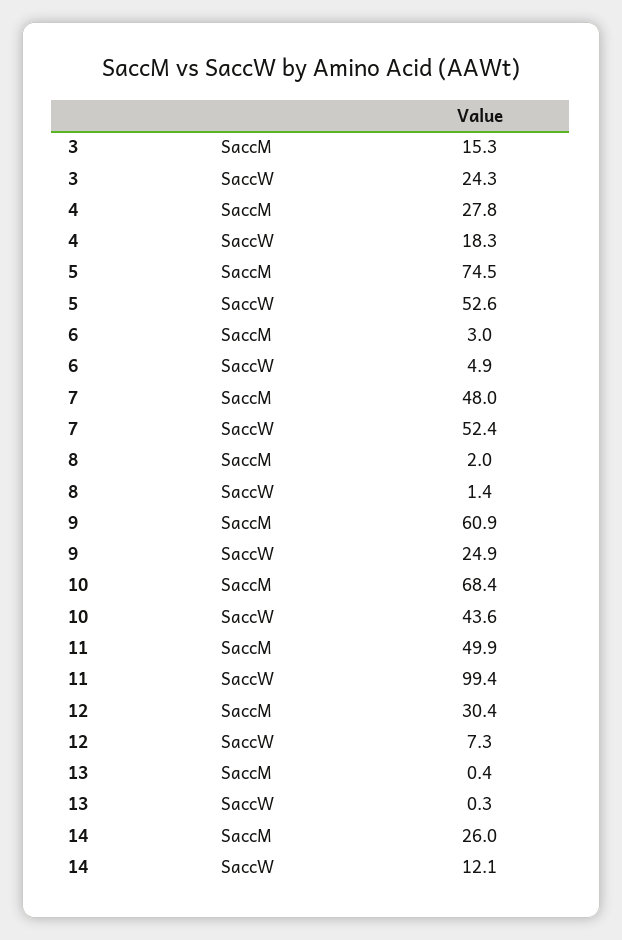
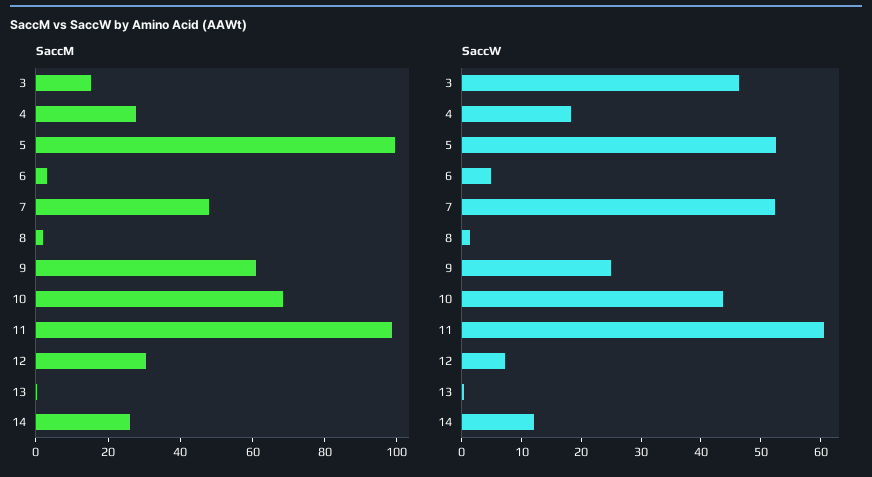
SaccW, 3: 24.3 -> 46
SaccM, 5: 74.5 -> 100
SaccM, 11: 49.9 -> 100
SaccW, 11: 99.4 -> 60

